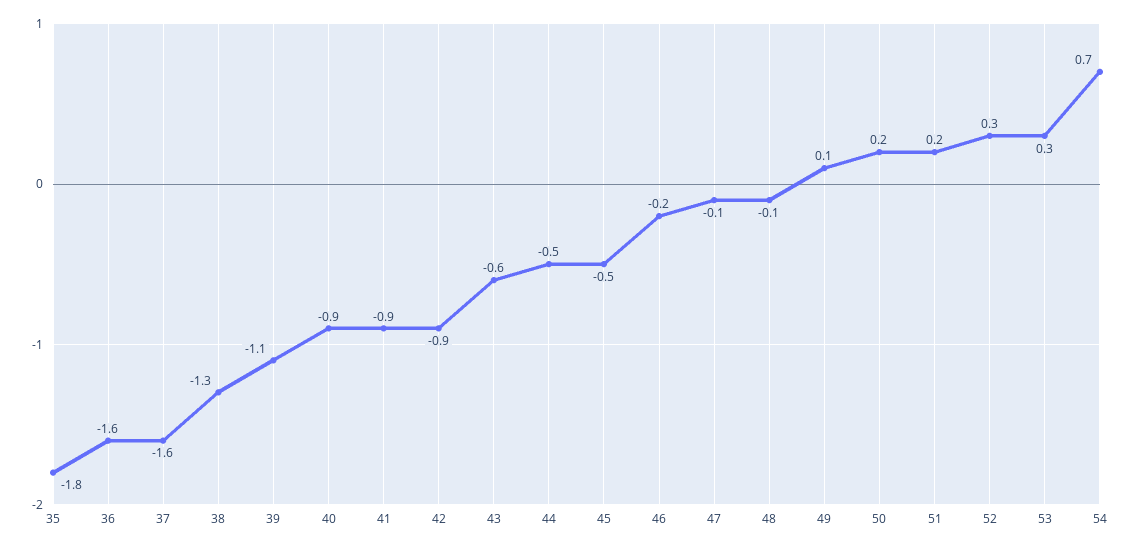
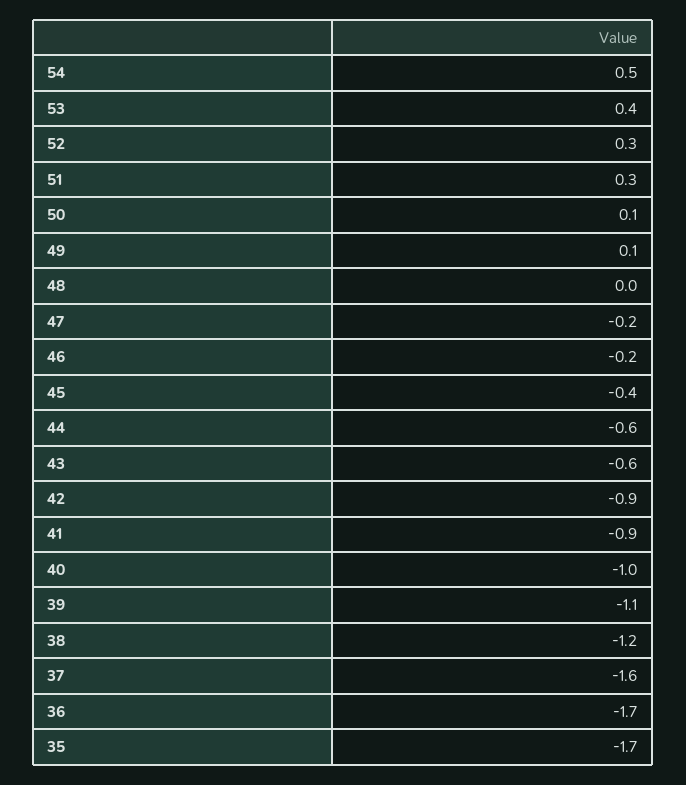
35: -1.8 -> -1.7
36: -1.6 -> -1.7
38: -1.3 -> -1.2
40: -0.9 -> -1
44: -0.5 -> -0.6
45: -0.5 -> -0.4
47: -0.1 -> -0.2
48: -0.1 -> 0
50: 0.2 -> 0.1
51: 0.2 -> 0.3
53: 0.3 -> 0.4
54: 0.7 -> 0.5

